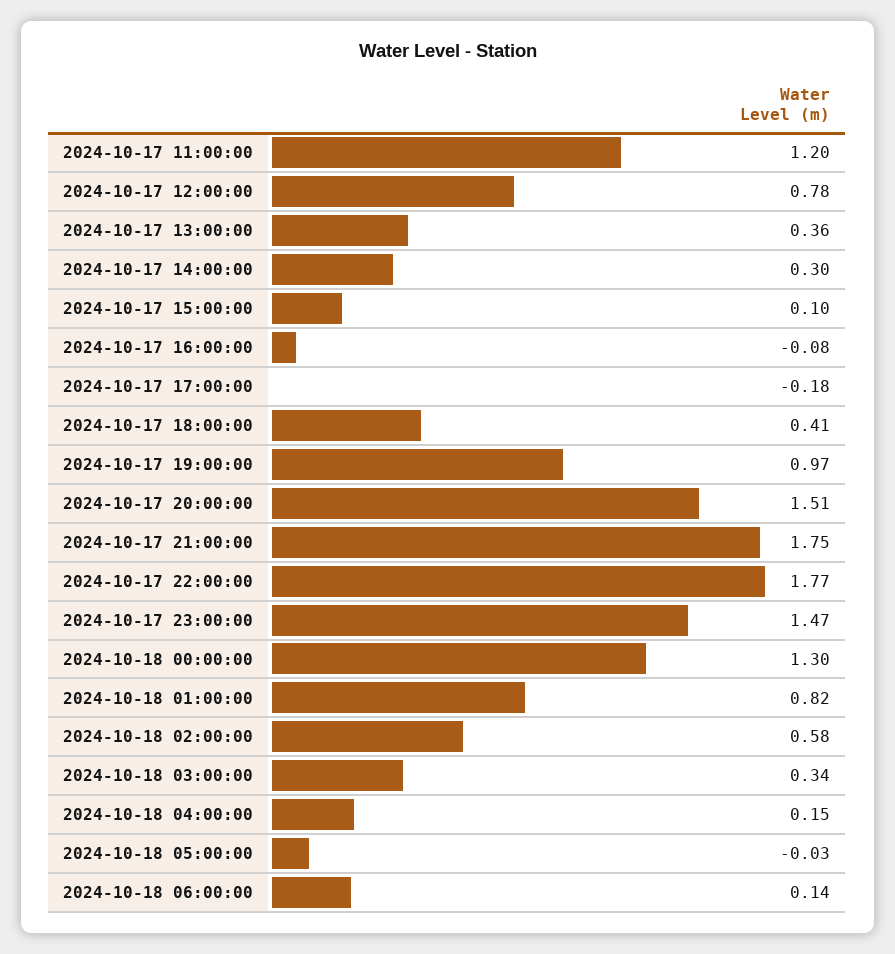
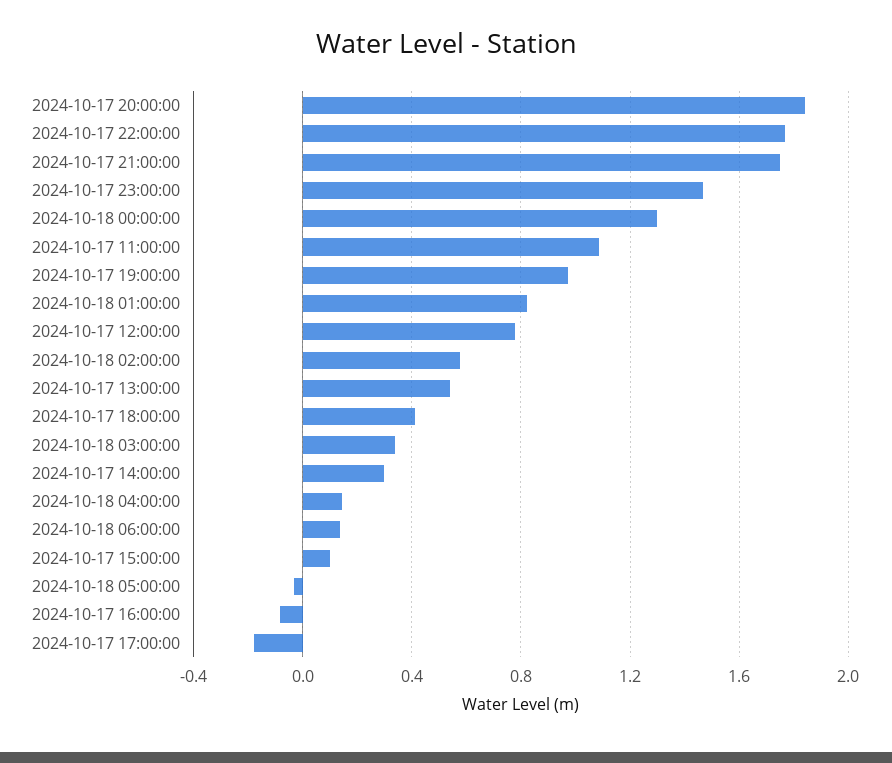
2024-10-17 11:00:00: 1.2 -> 1.1
2024-10-17 13:00:00: 0.36 -> 0.55
2024-10-17 20:00:00: 1.51 -> 1.85

